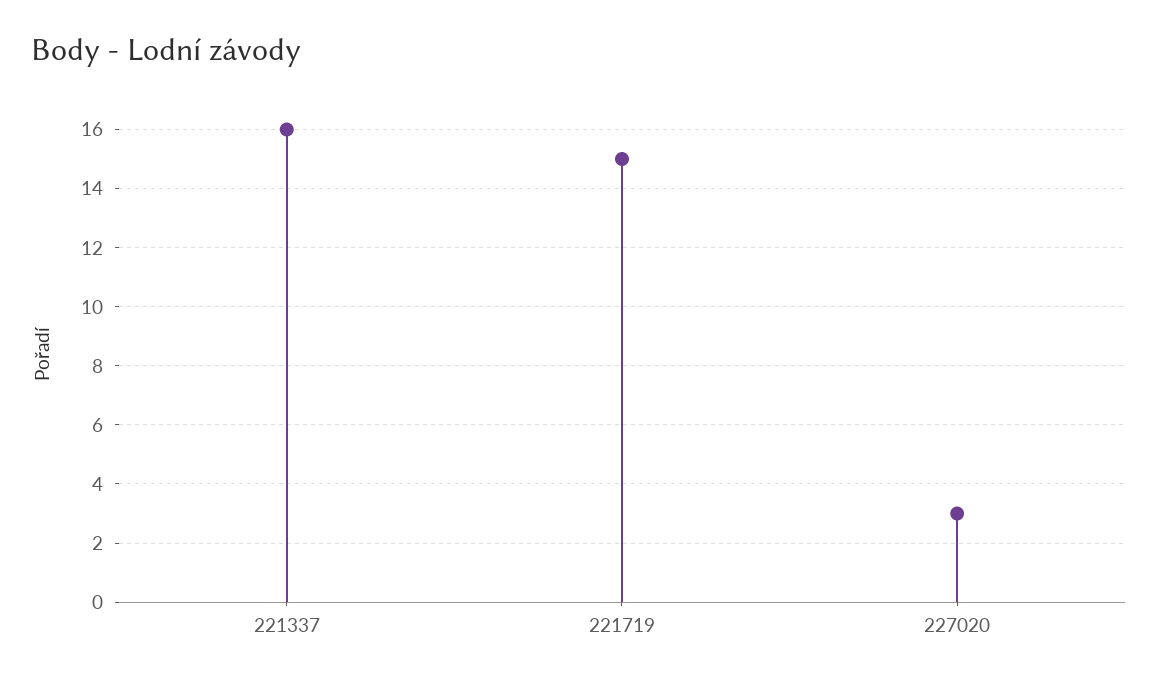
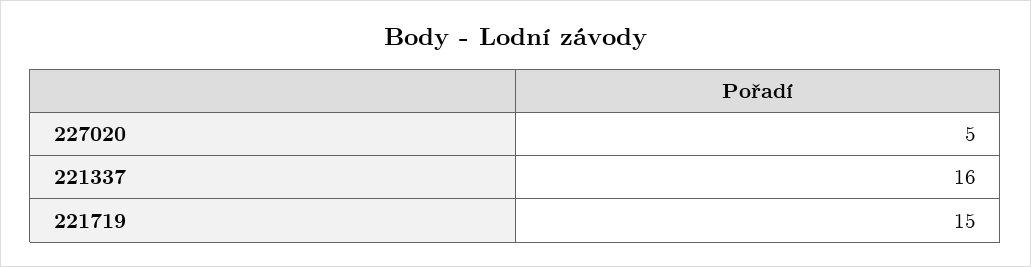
227020: 3 -> 5

